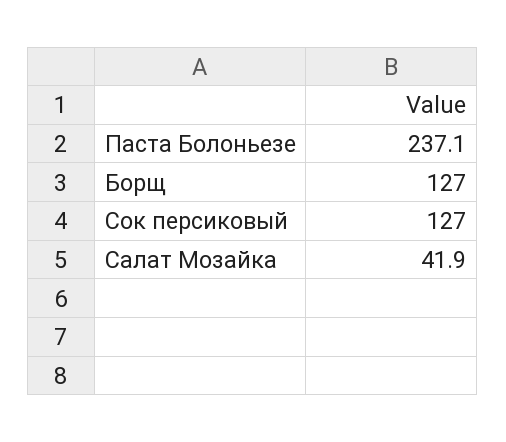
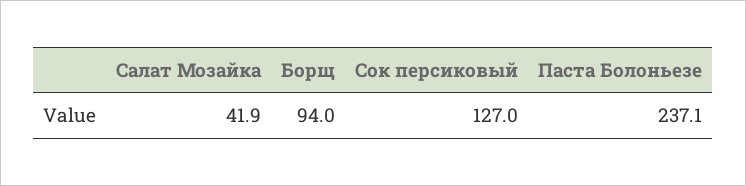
Борщ: 127 -> 94

